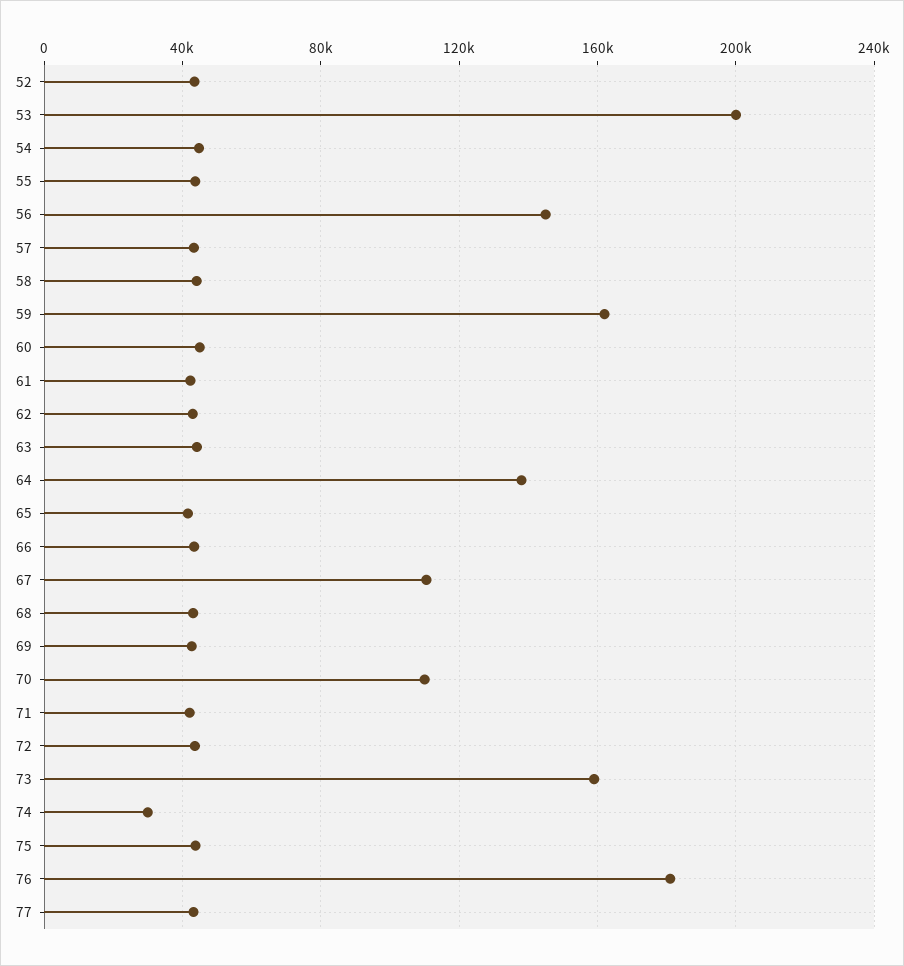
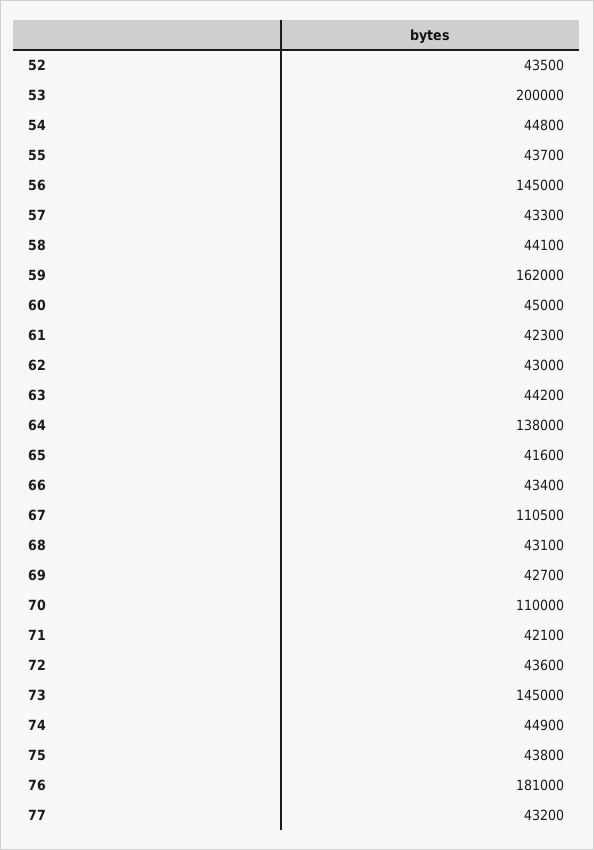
73: 160000 -> 145000
74: 30000 -> 44900

